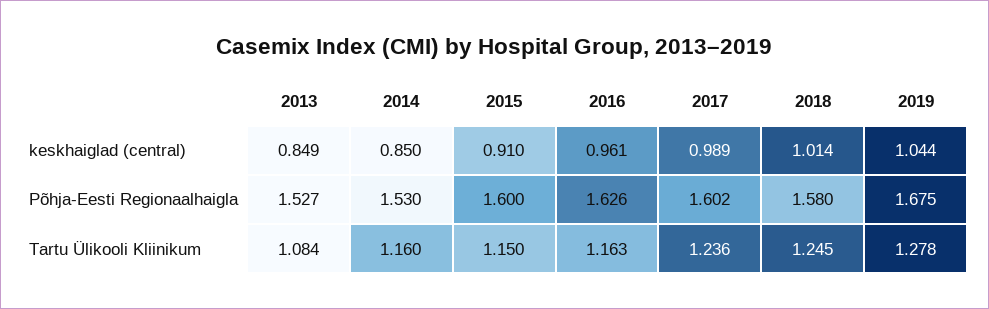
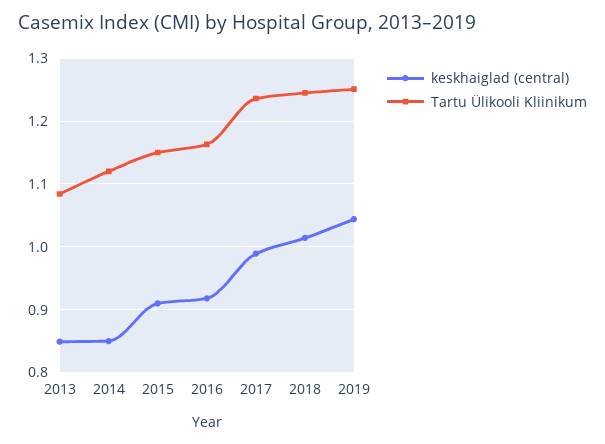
keskhaiglad (central), 2016: 0.961 -> 0.92
Põhja-Eesti Regionaalhaigla, 2013: 1.527 -> none
Põhja-Eesti Regionaalhaigla, 2014: 1.53 -> none
Põhja-Eesti Regionaalhaigla, 2015: 1.6 -> none
Põhja-Eesti Regionaalhaigla, 2016: 1.626 -> none
Põhja-Eesti Regionaalhaigla, 2017: 1.602 -> none
Põhja-Eesti Regionaalhaigla, 2018: 1.58 -> none
Põhja-Eesti Regionaalhaigla, 2019: 1.675 -> none
Tartu Ülikooli Kliinikum, 2014: 1.16 -> 1.12
Tartu Ülikooli Kliinikum, 2019: 1.278 -> 1.25

